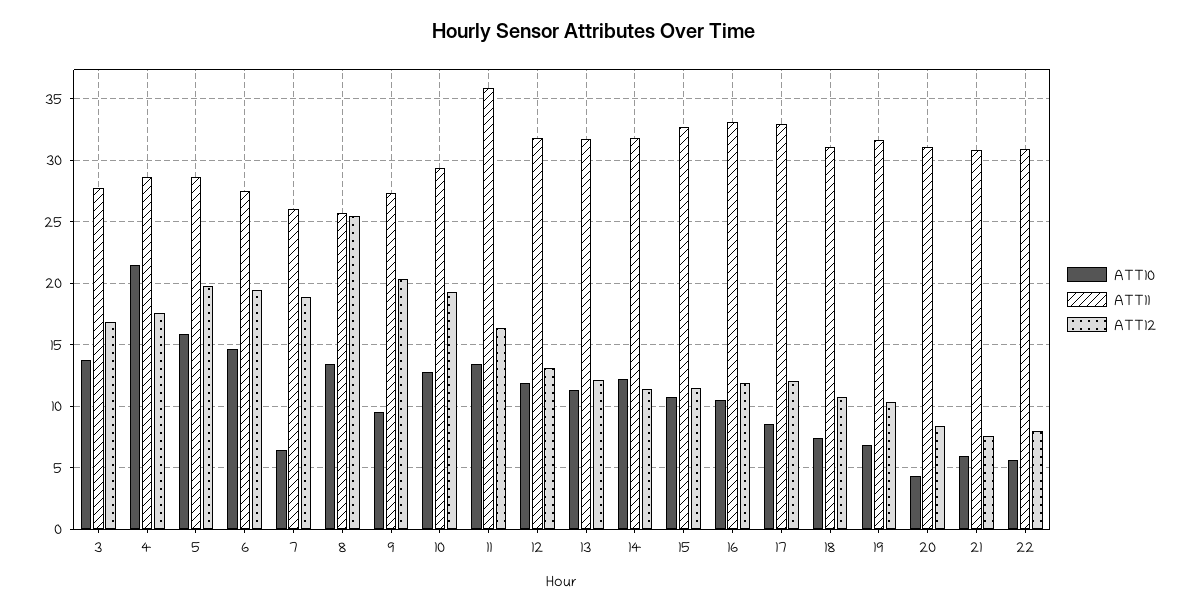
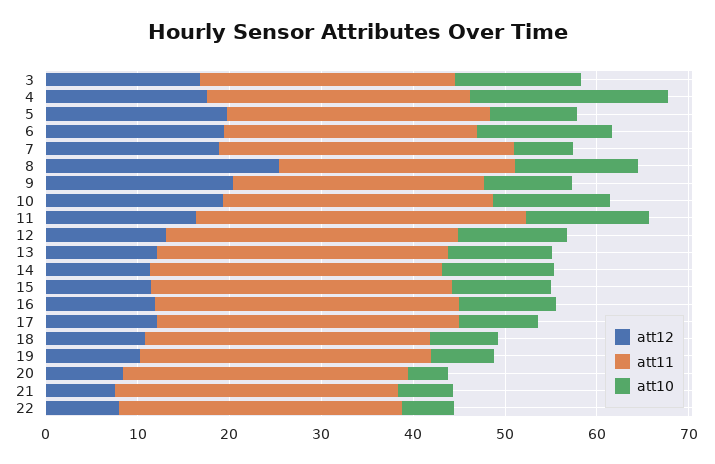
ATT10, 5: 16 -> 10
ATT11, 7: 26 -> 32

